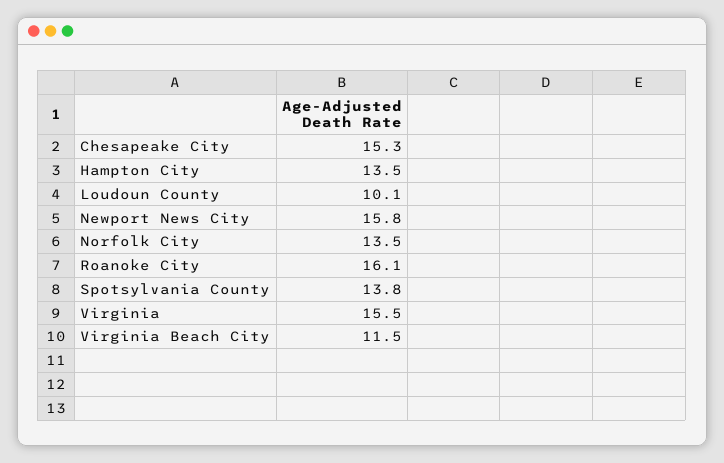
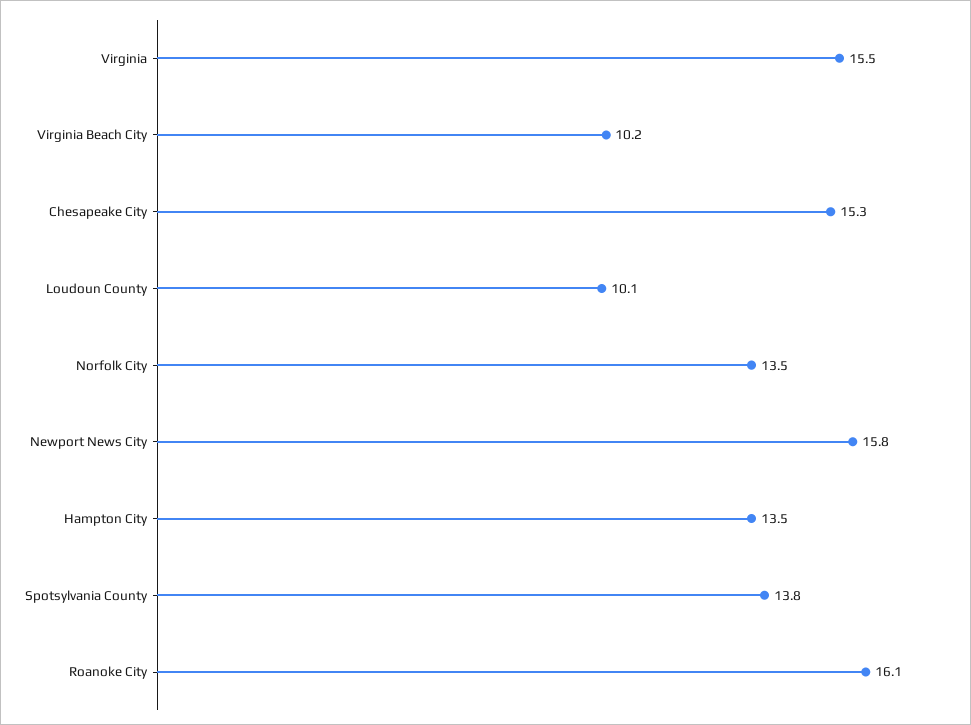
Virginia Beach City: 11.5 -> 10.2

